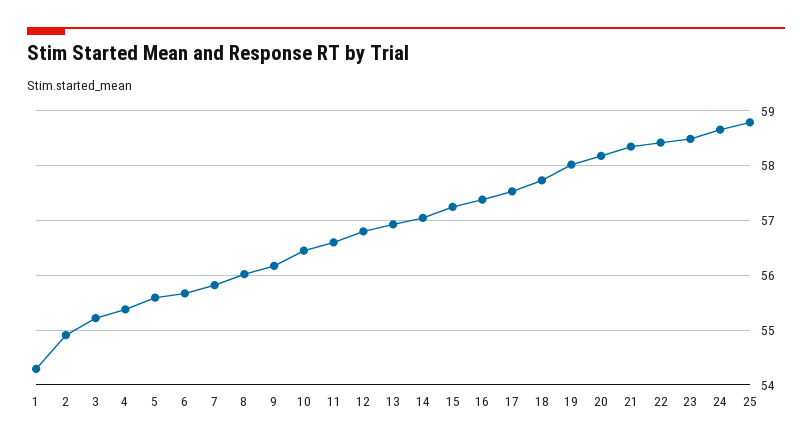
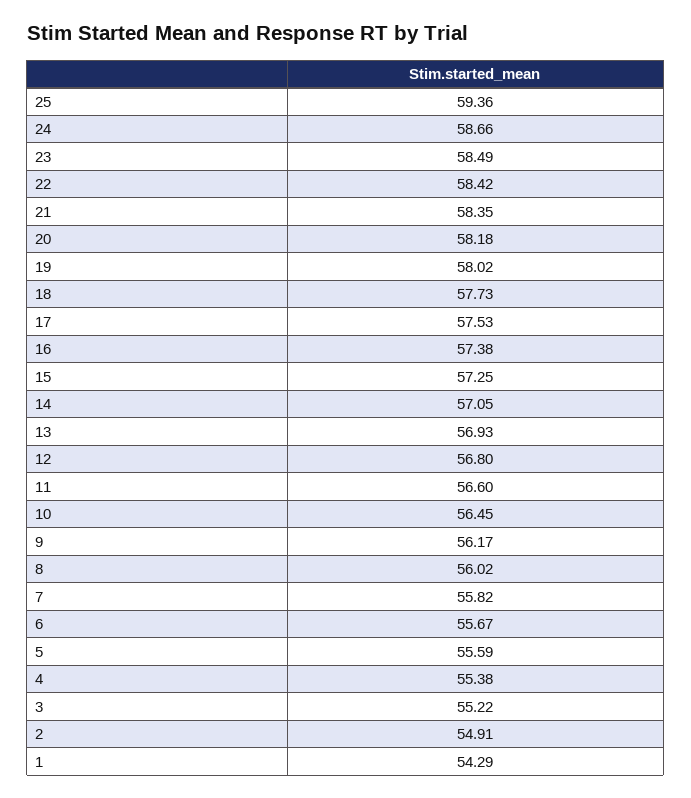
25: 58.8 -> 59.36

